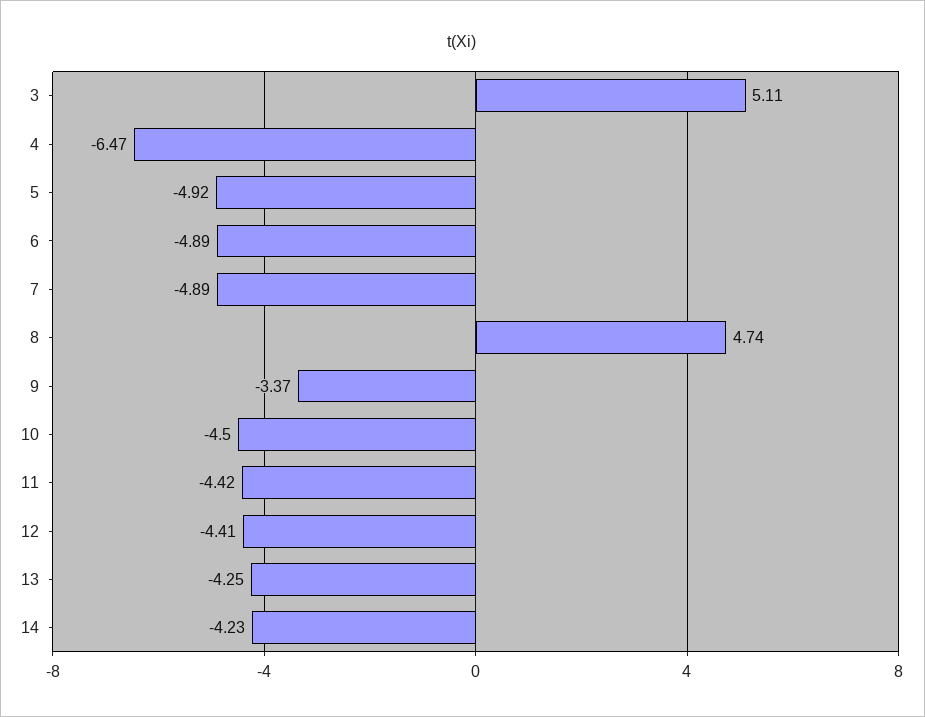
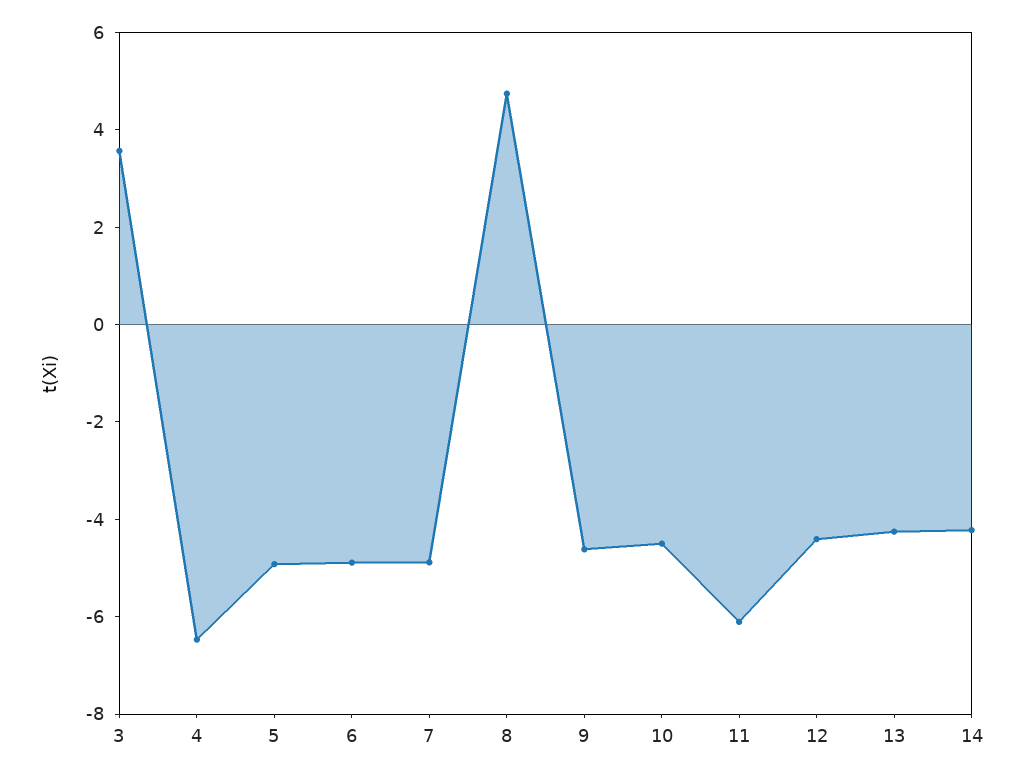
3: 5.11 -> 3.5
9: -3.37 -> -4.5
11: -4.42 -> -6

